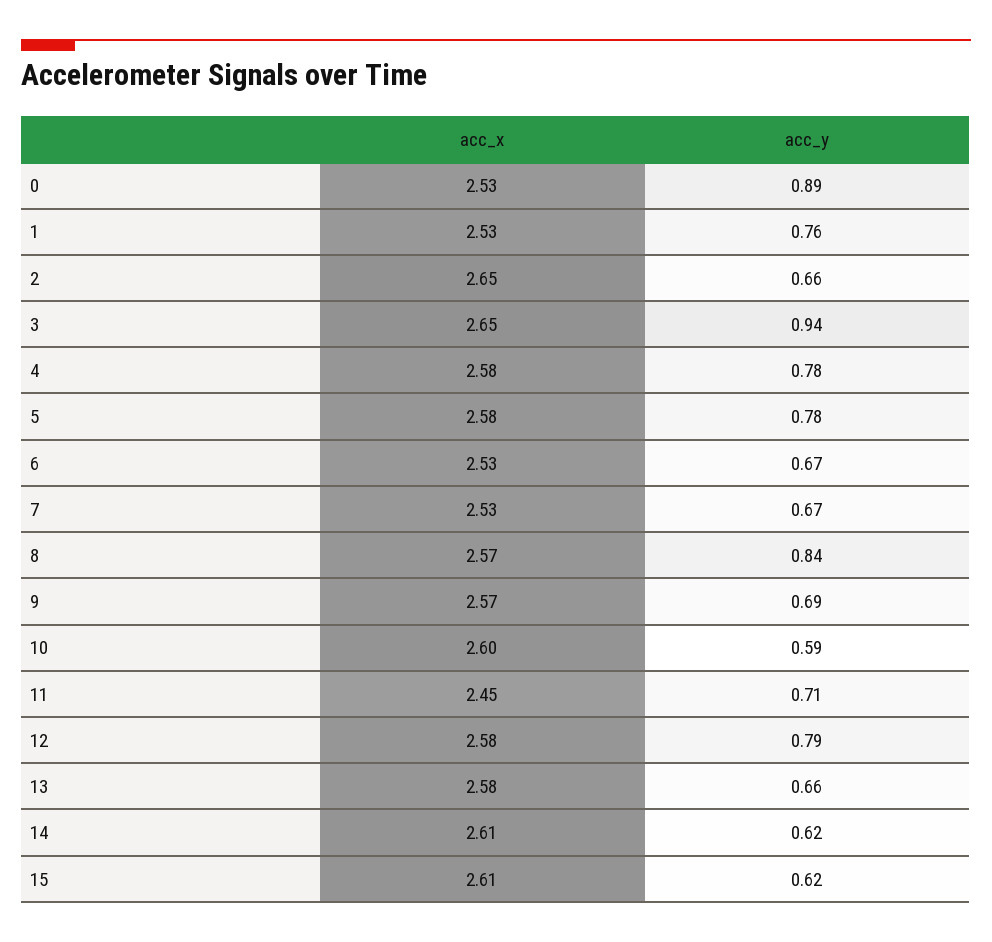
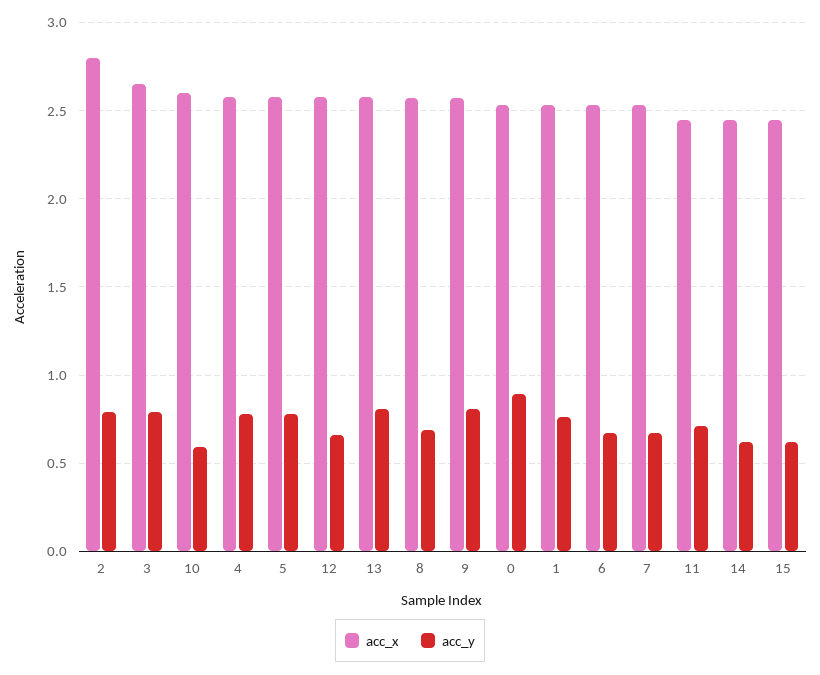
acc_x, 2: 2.65 -> 2.8
acc_y, 2: 0.66 -> 0.8
acc_y, 3: 0.94 -> 0.8
acc_y, 8: 0.84 -> 0.7
acc_y, 9: 0.69 -> 0.8
acc_y, 12: 0.79 -> 0.65
acc_y, 13: 0.66 -> 0.8
acc_x, 14: 2.61 -> 2.45
acc_x, 15: 2.61 -> 2.45

